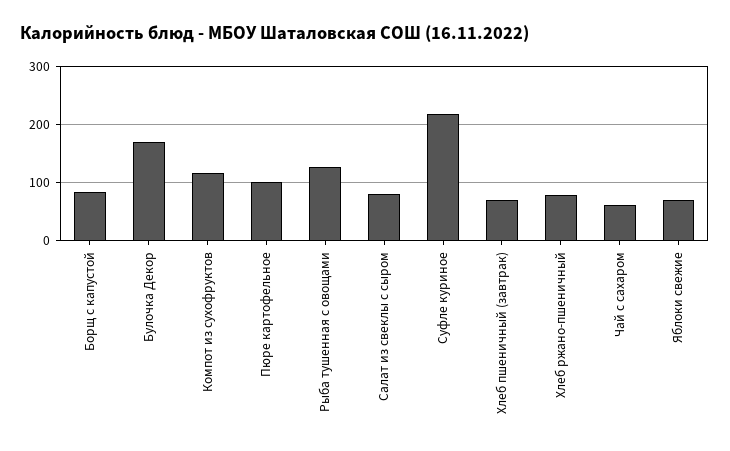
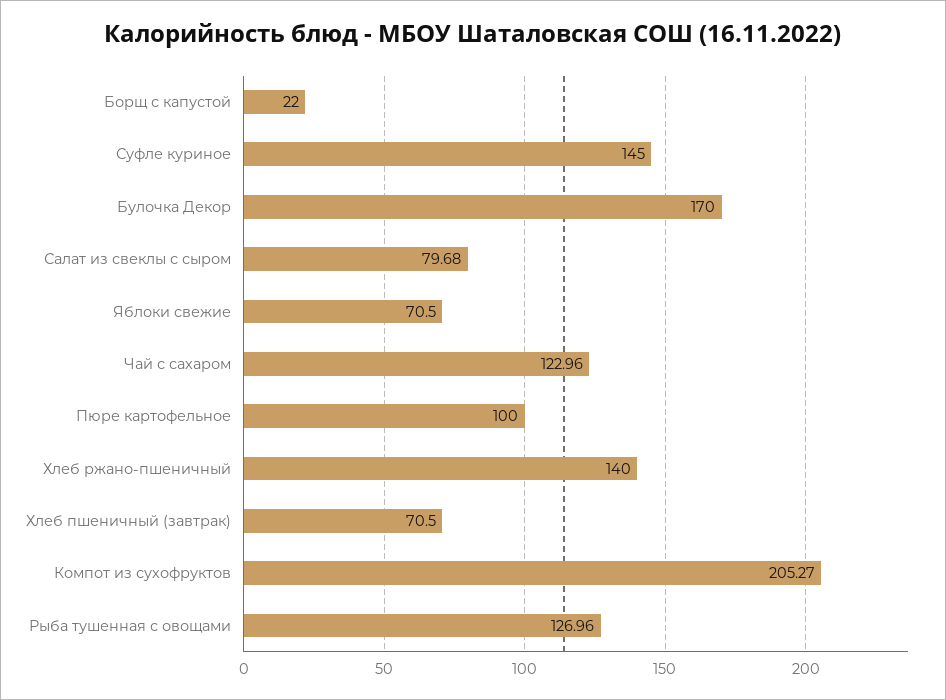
Борщ с капустой: 80 -> 22
Компот из сухофруктов: 120 -> 205.27
Суфле куриное: 220 -> 145
Хлеб ржано-пшеничный: 80 -> 140
Чай с сахаром: 60 -> 122.96

